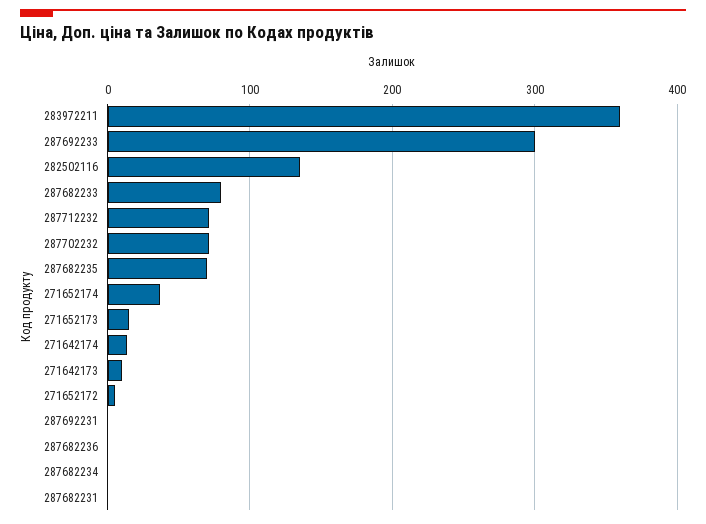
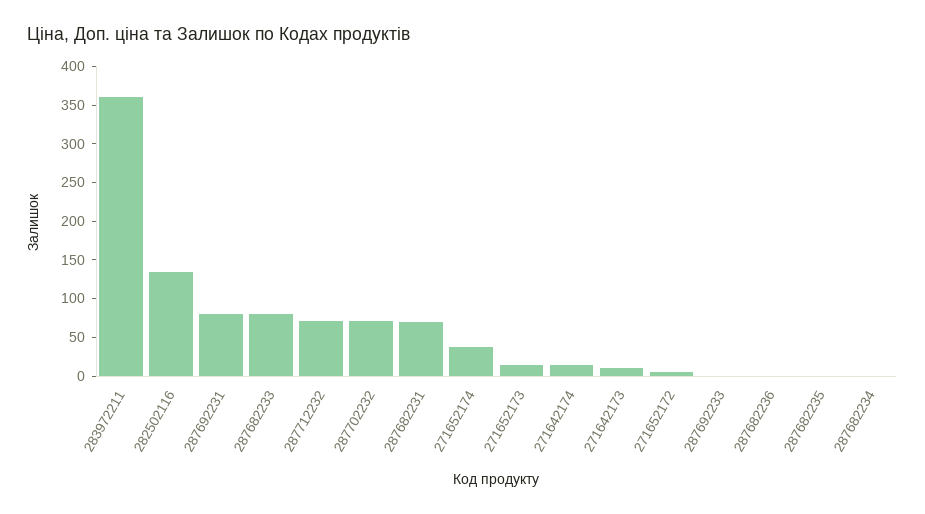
287692233: 300 -> 0
287682235: 70 -> 0
287692231: 0 -> 75
287682231: 0 -> 75

